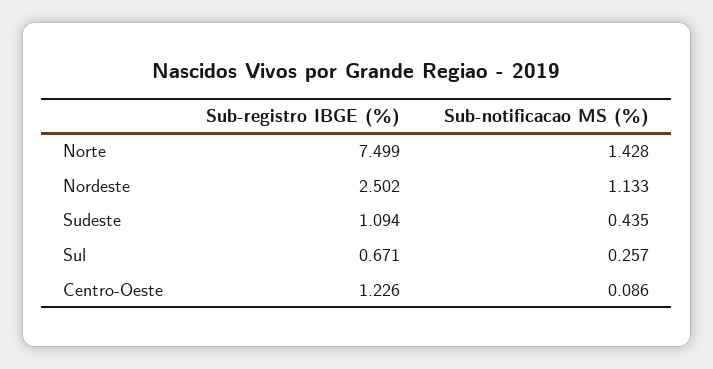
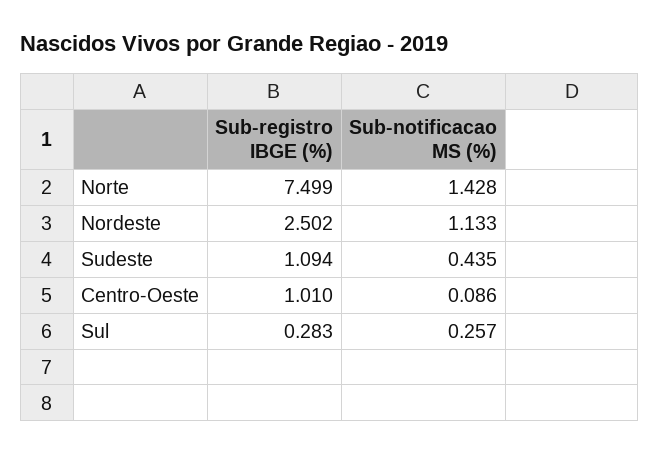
Sub-registro IBGE (%), Sul: 0.671 -> 0.283
Sub-registro IBGE (%), Centro-Oeste: 1.226 -> 1.01

